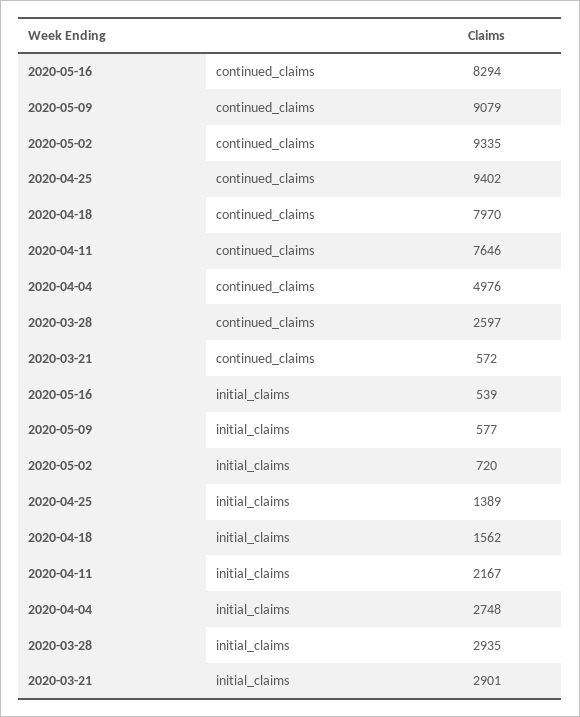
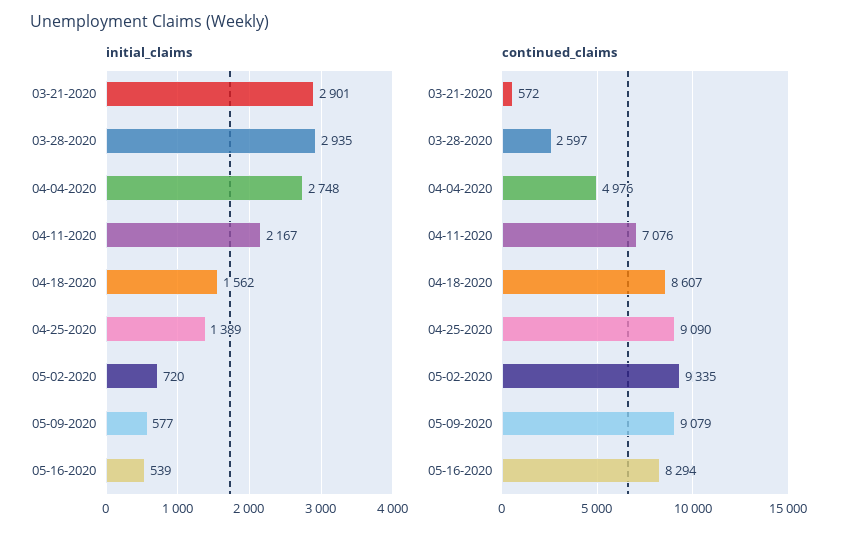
continued_claims, 2020-04-25: 9402 -> 9090
continued_claims, 2020-04-18: 7970 -> 8607
continued_claims, 2020-04-11: 7646 -> 7076

